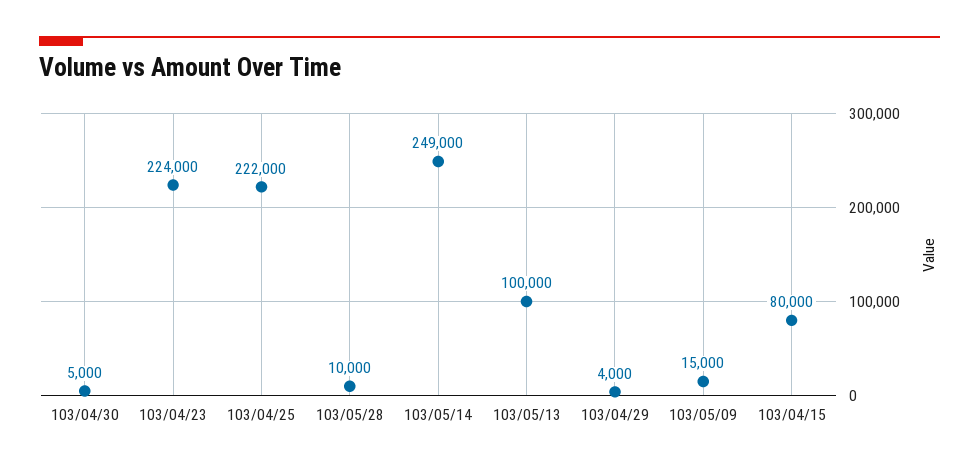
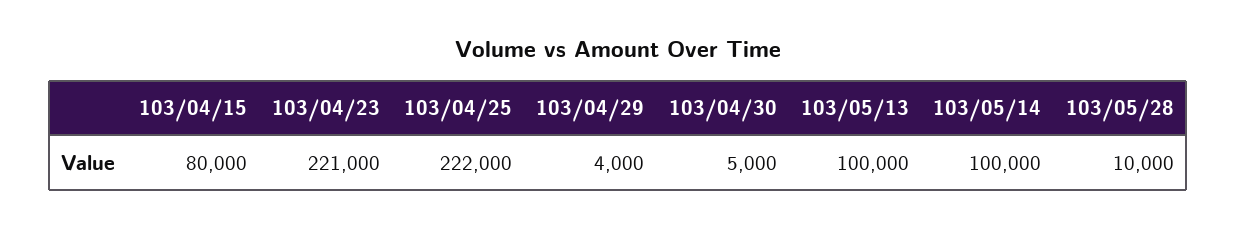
103/04/23: 224000 -> 221000
103/05/14: 249000 -> 100000
103/05/09: 15000 -> none

